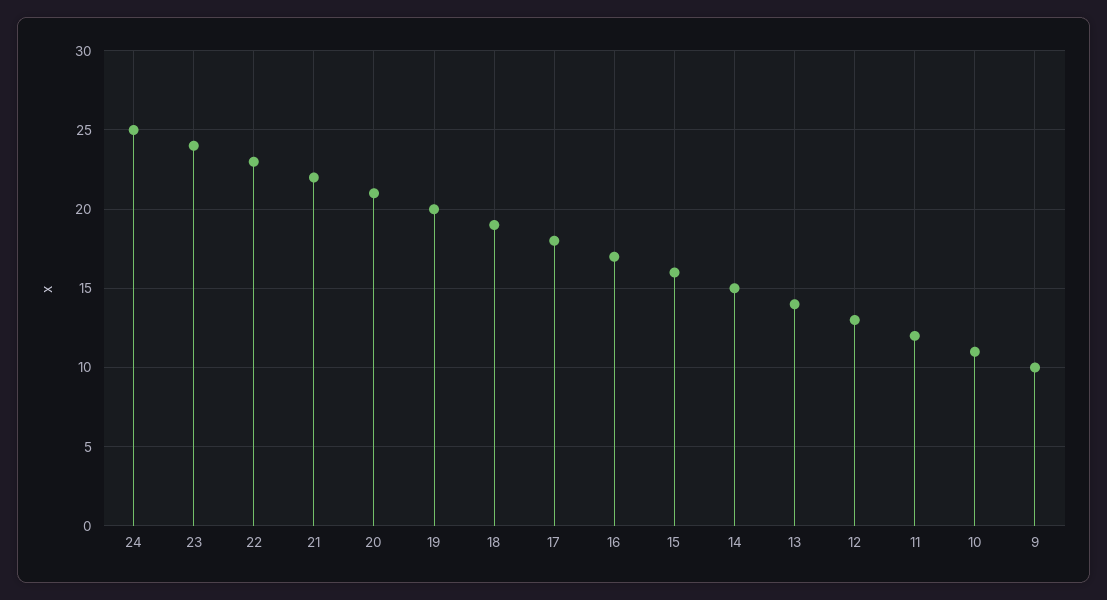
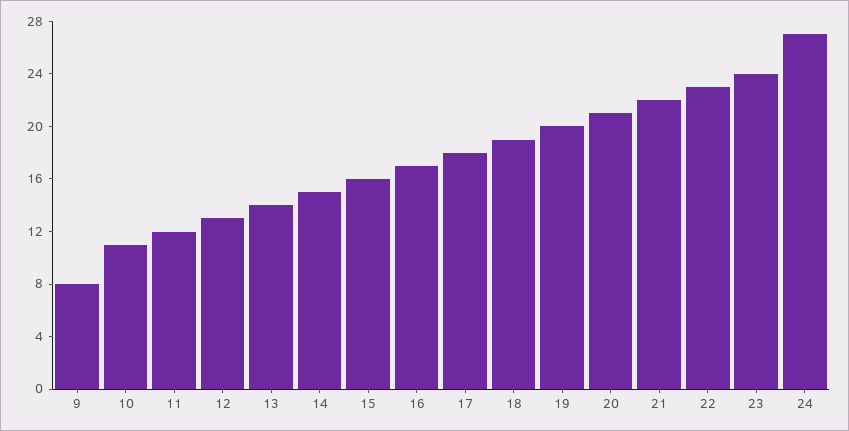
24: 25 -> 27
9: 10 -> 8

